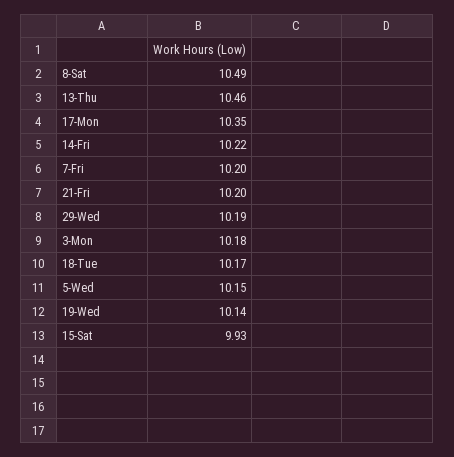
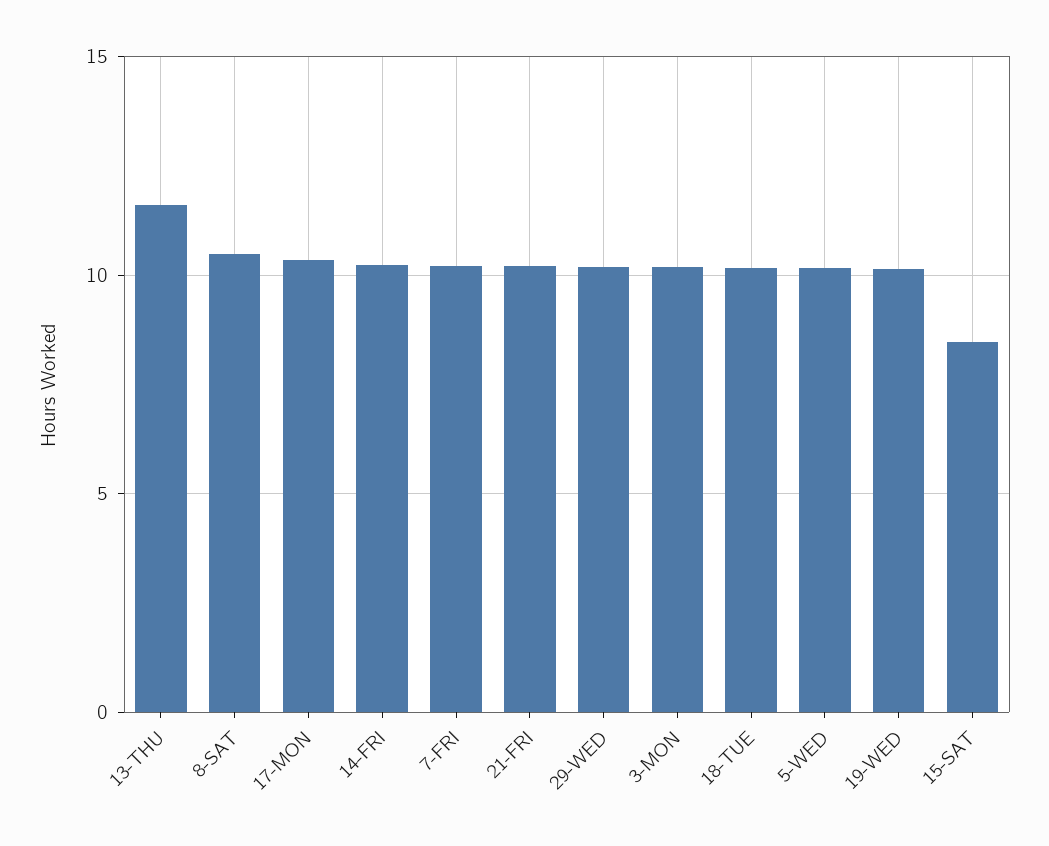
13-Thu: 10.46 -> 11.5
15-Sat: 9.93 -> 8.5

